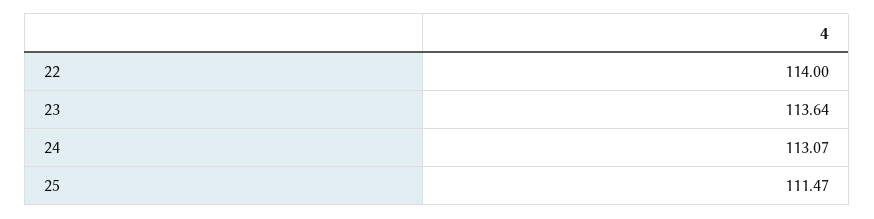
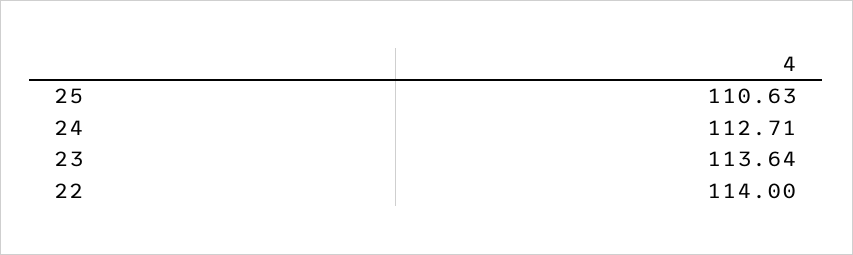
24: 113.07 -> 112.71
25: 111.47 -> 110.63

